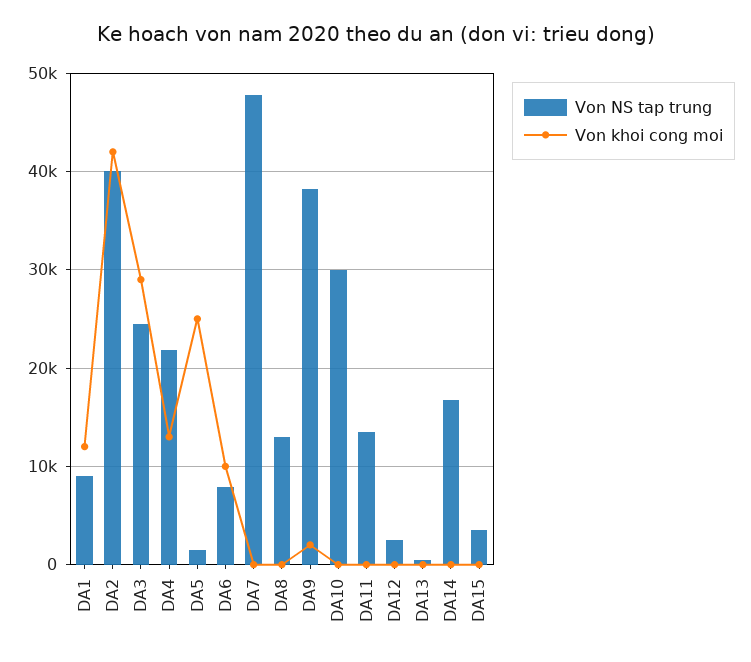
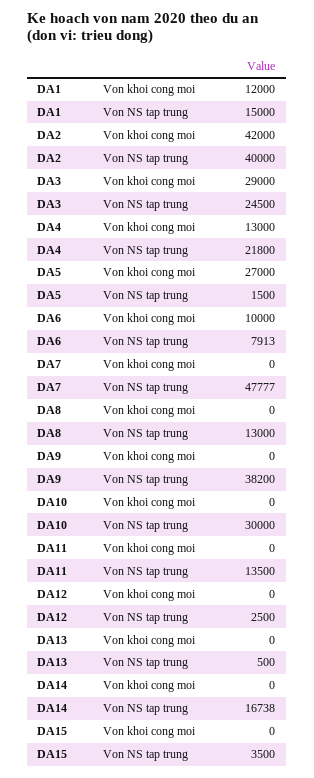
Von NS tap trung, DA1: 9000 -> 15000
Von khoi cong moi, DA5: 25000 -> 27000
Von khoi cong moi, DA9: 2000 -> 0

